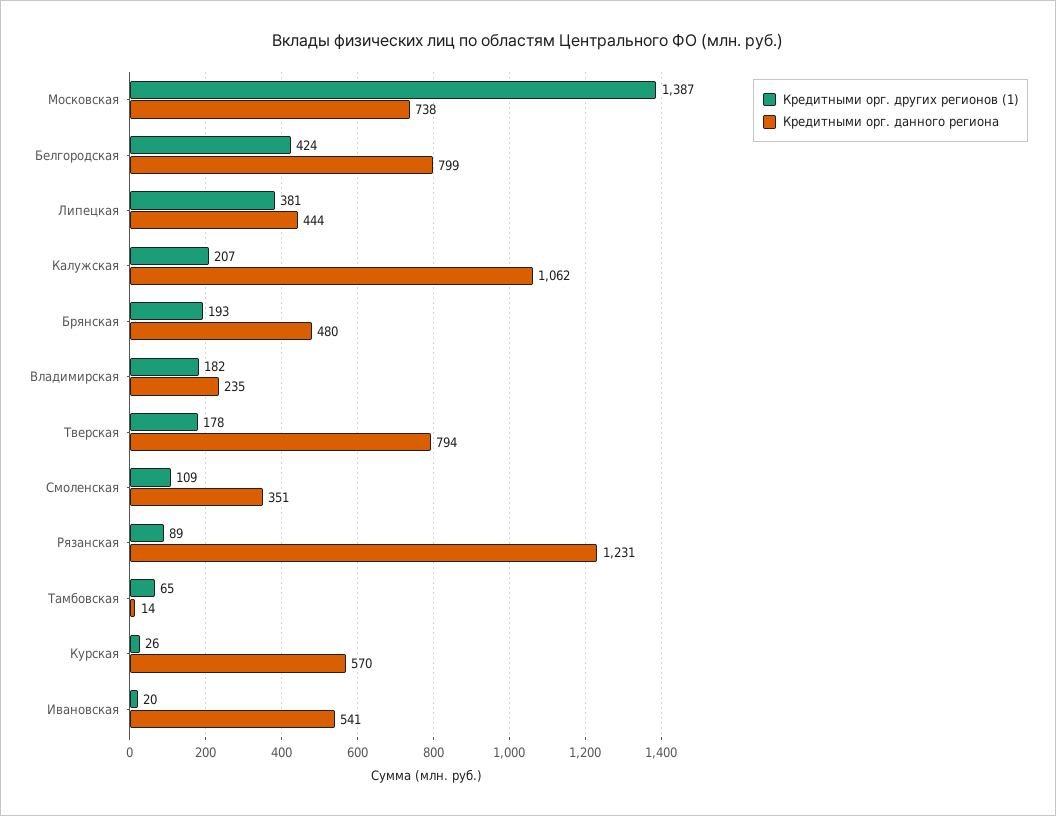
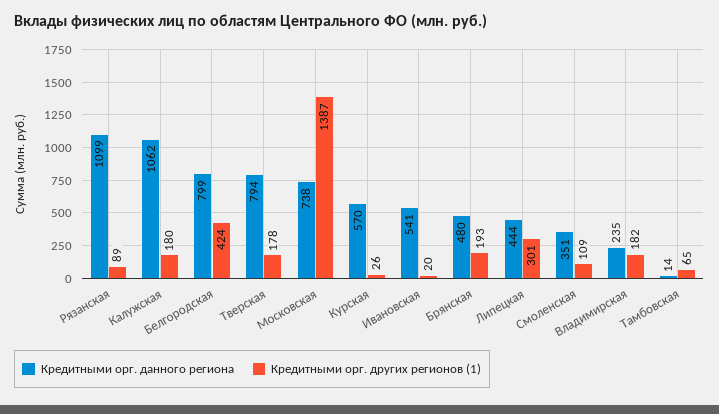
Кредитными орг. других регионов (1), Липецкая: 381 -> 301
Кредитными орг. других регионов (1), Калужская: 207 -> 180
Кредитными орг. данного региона, Рязанская: 1231 -> 1099

